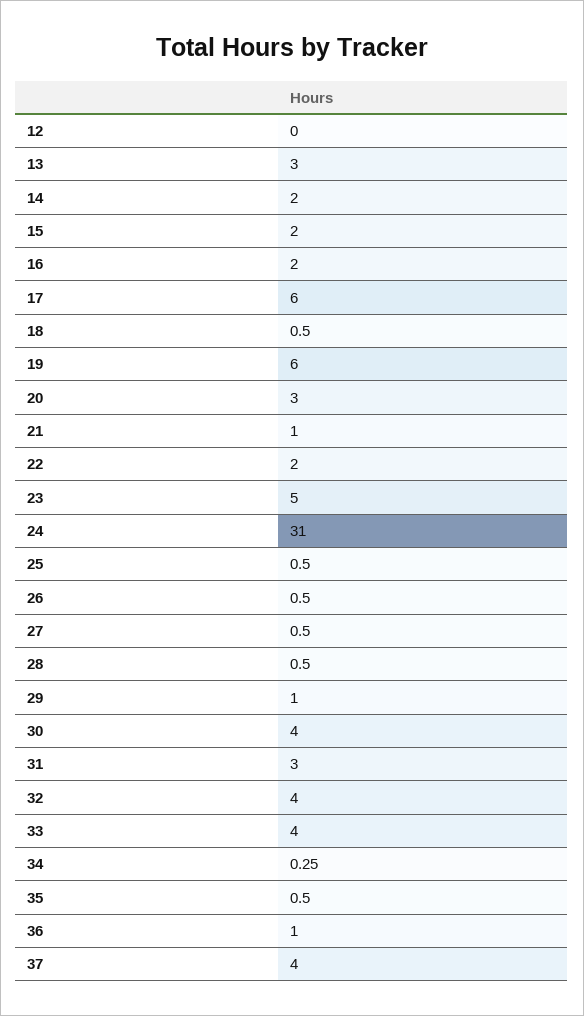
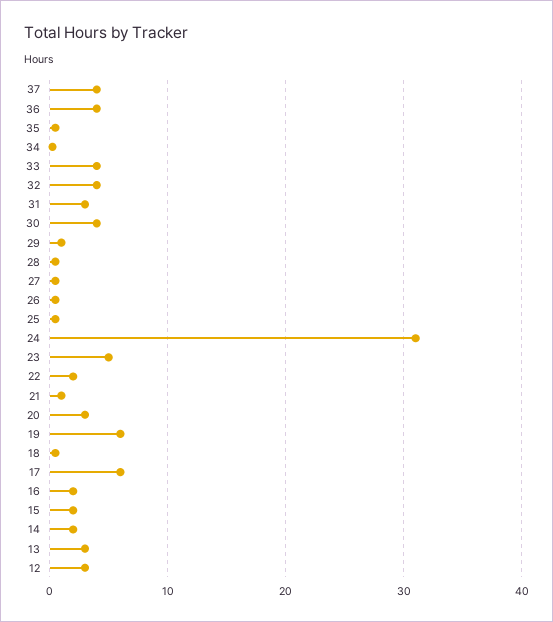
12: 0 -> 3
36: 1 -> 4

